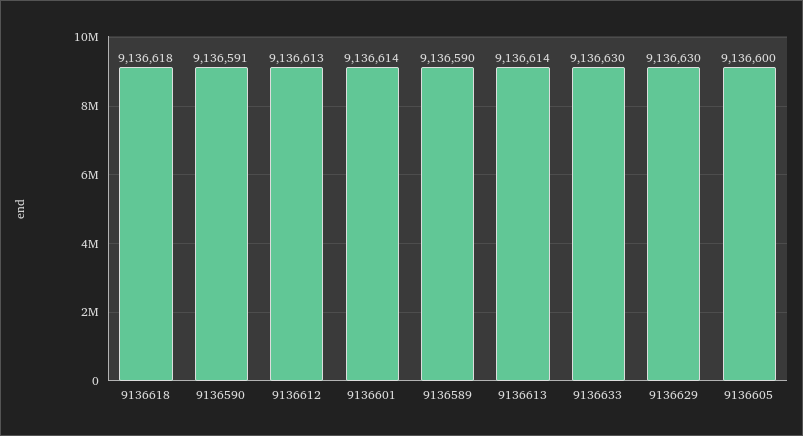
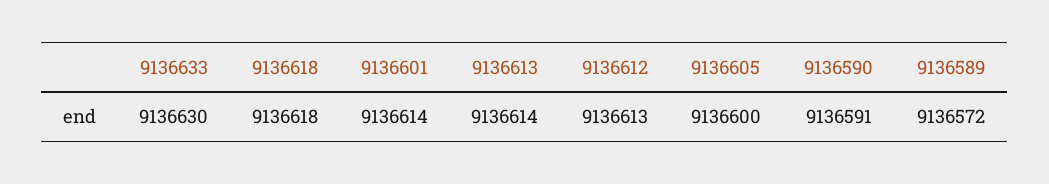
9136589: 9136590 -> 9136572
9136629: 9136630 -> none

